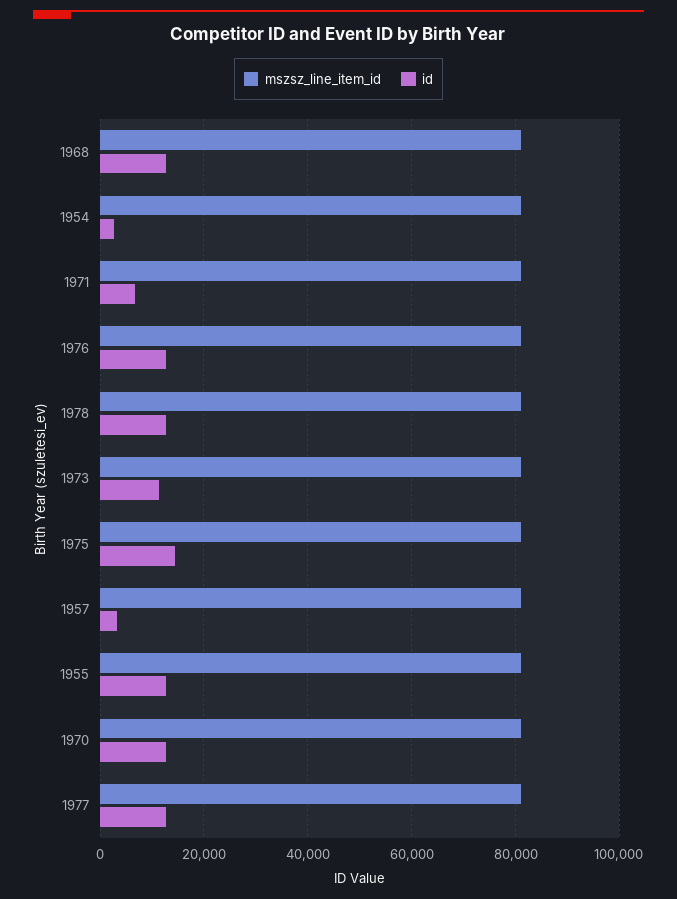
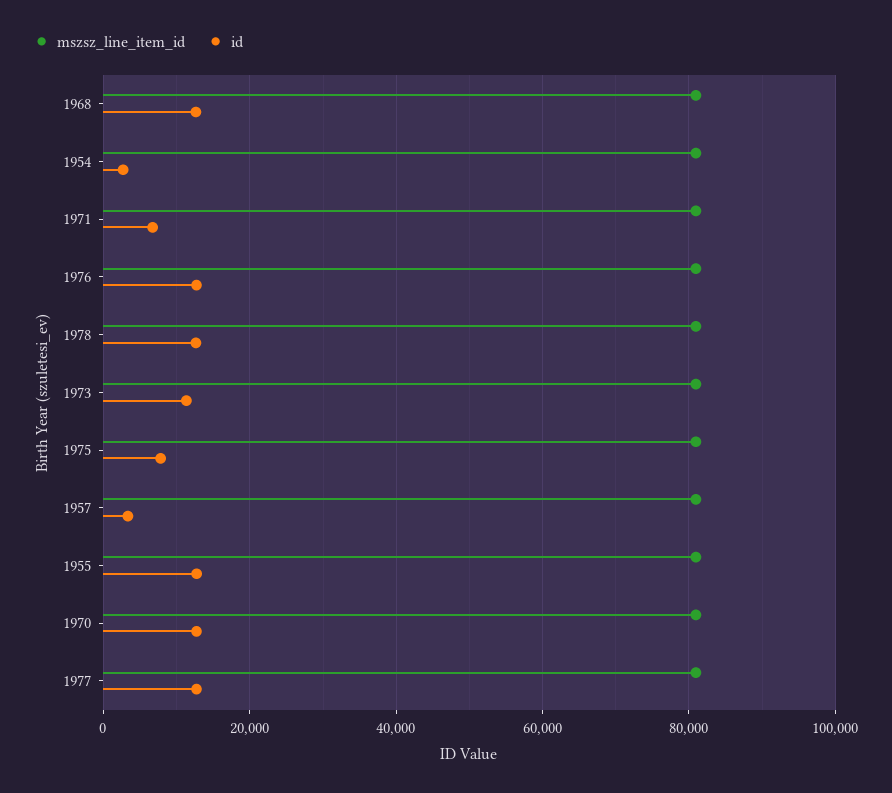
id, 1975: 14000 -> 8000

